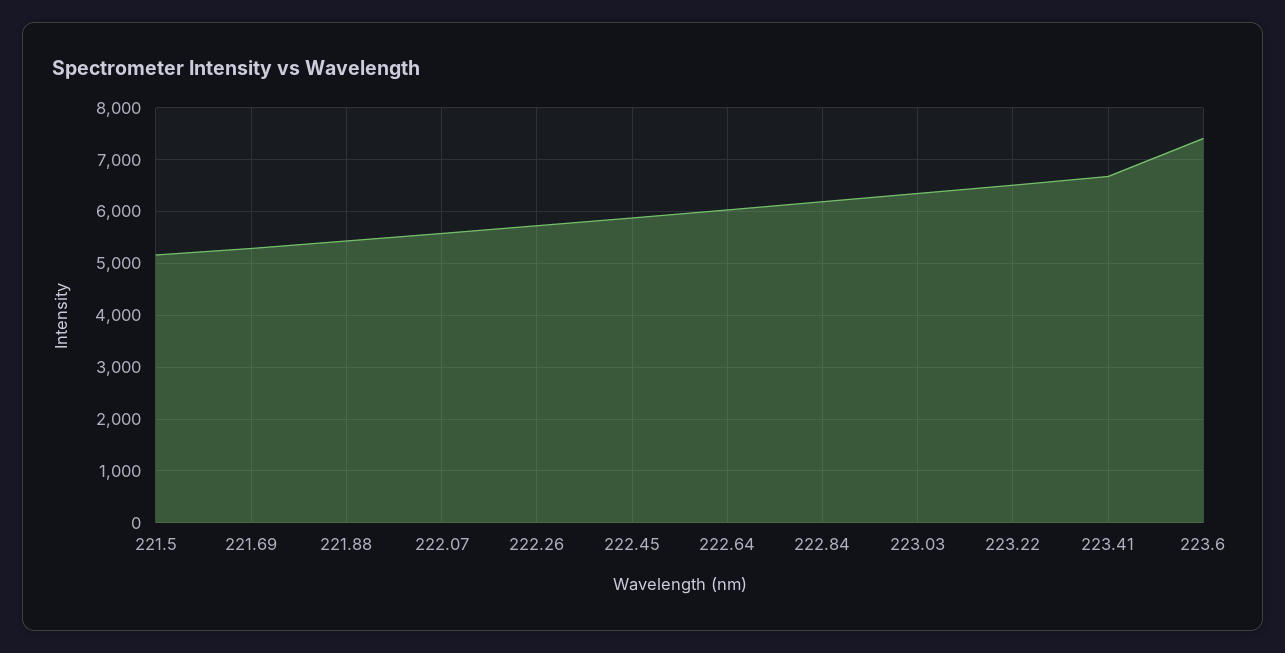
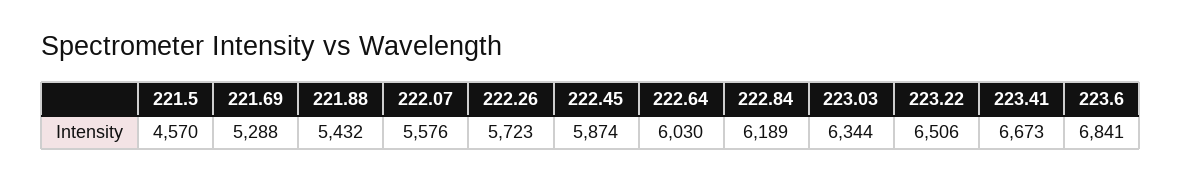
221.5: 5200 -> 4570
223.6: 7400 -> 6841

